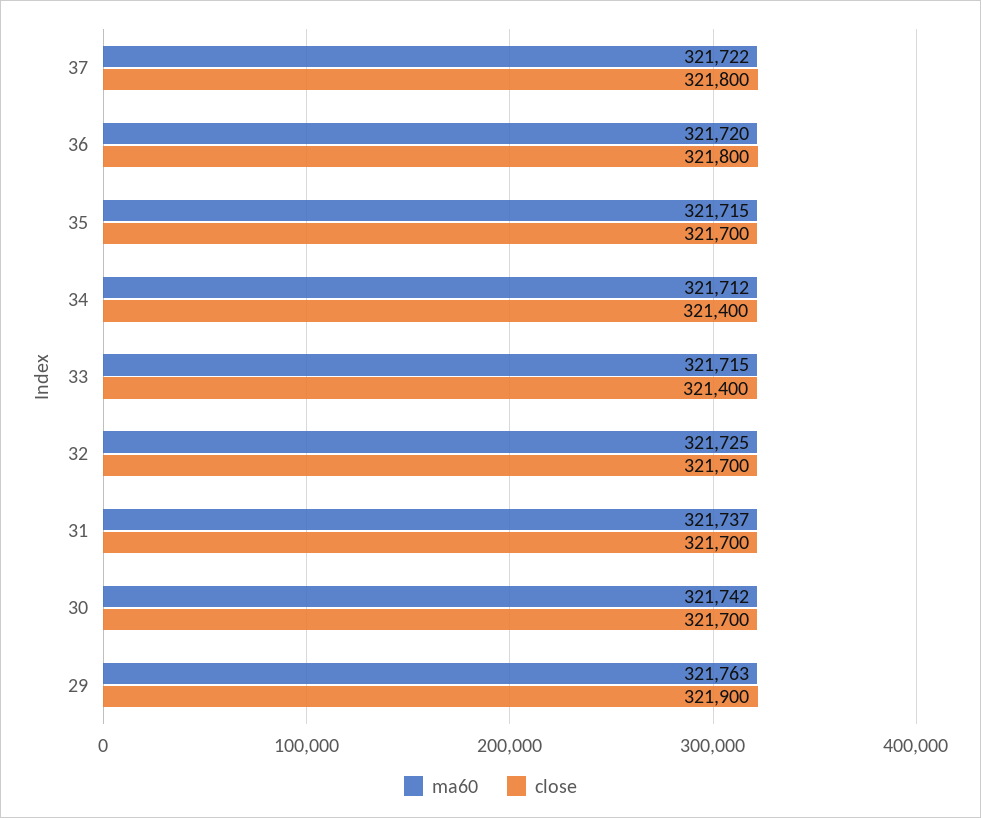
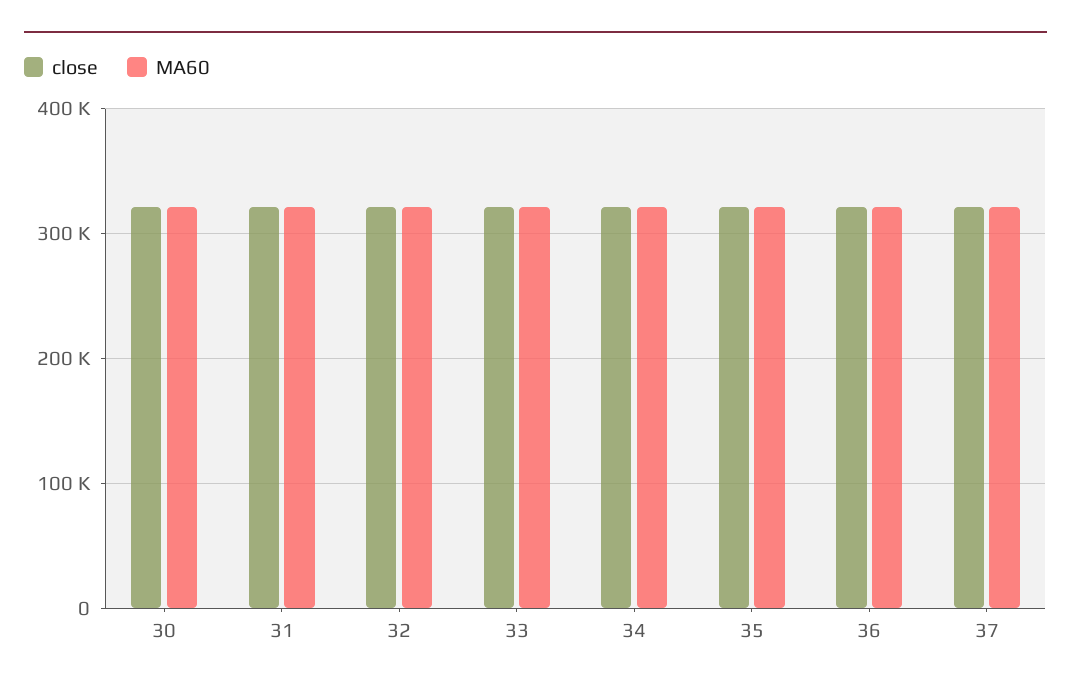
ma60, 29: 321763 -> none
close, 29: 321900 -> none

